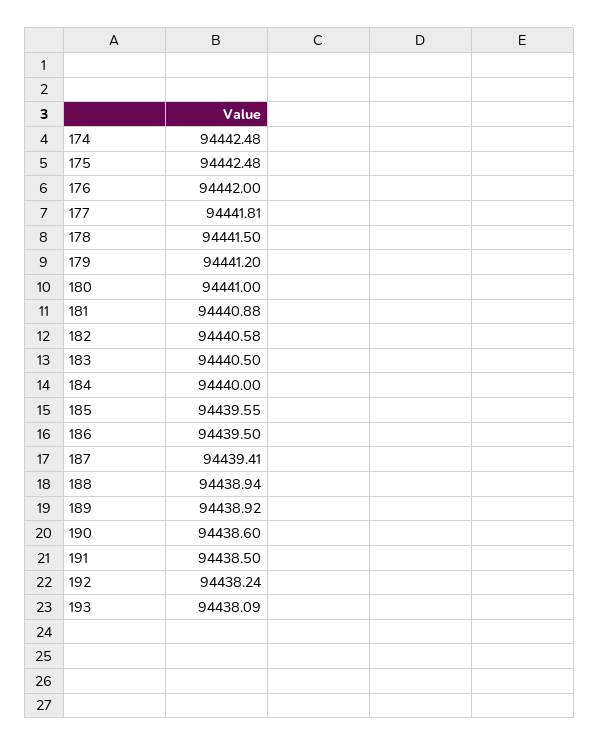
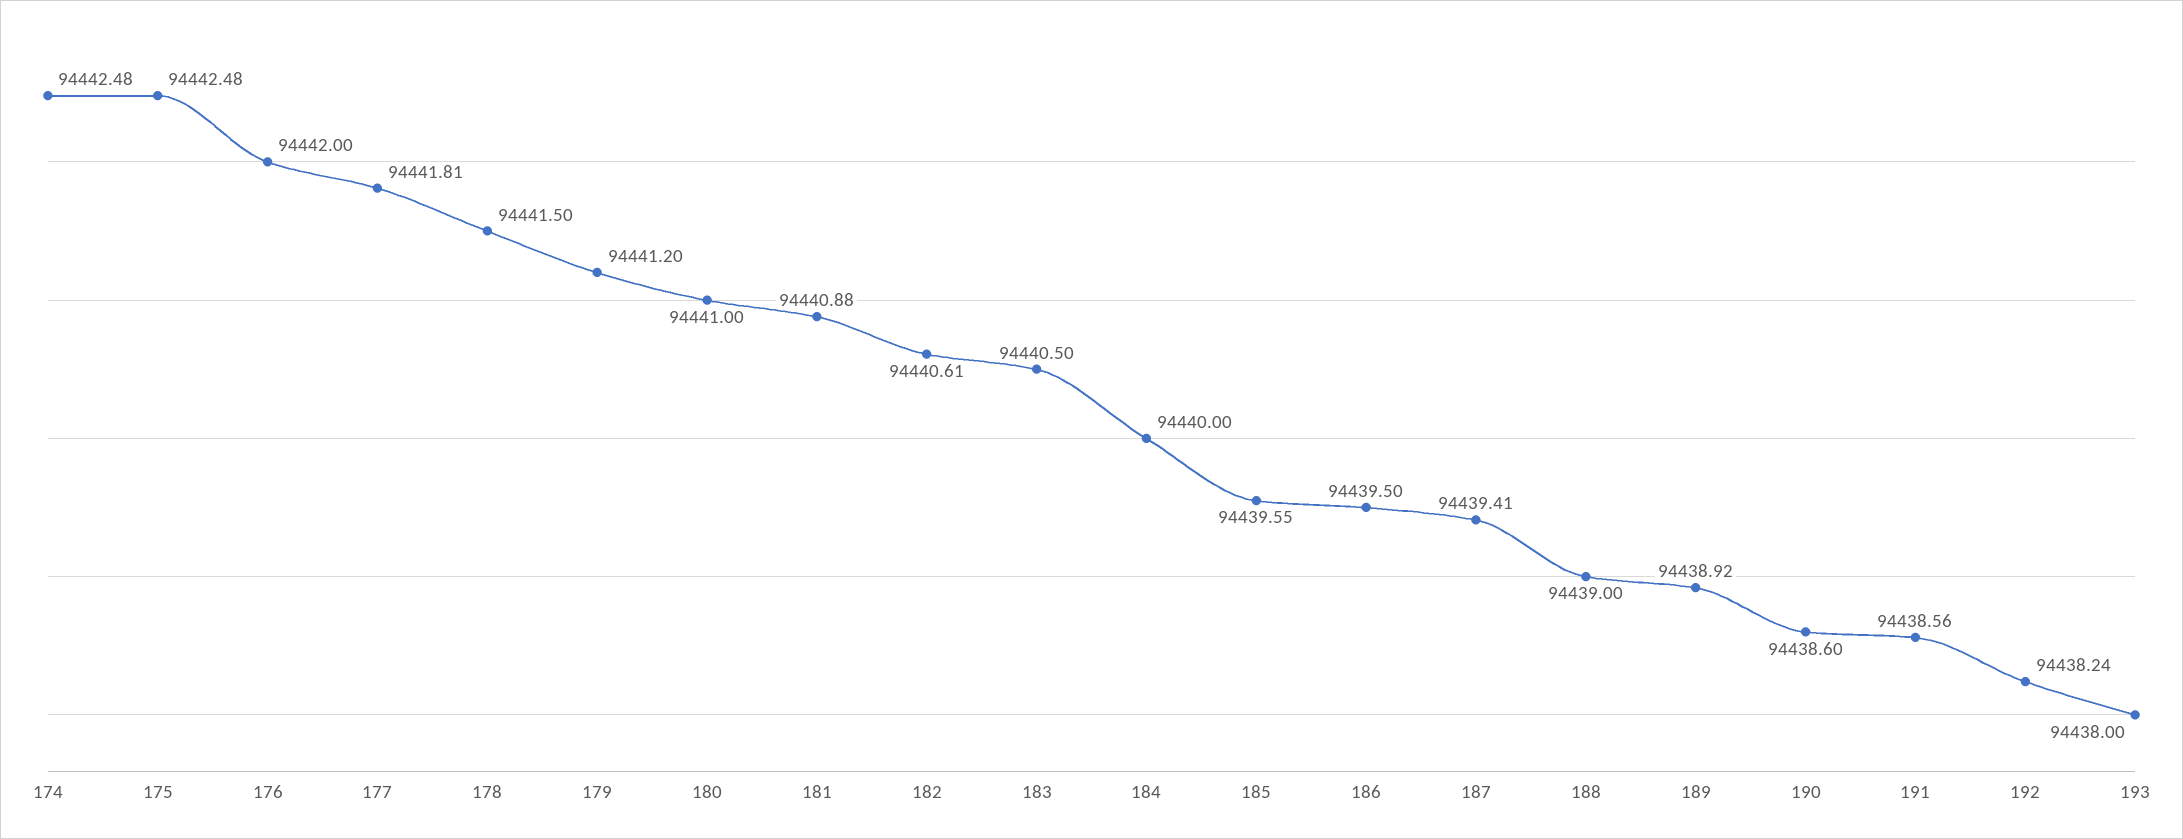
182: 94440.58 -> 94440.61
188: 94438.94 -> 94439
191: 94438.5 -> 94438.56
193: 94438.09 -> 94438

